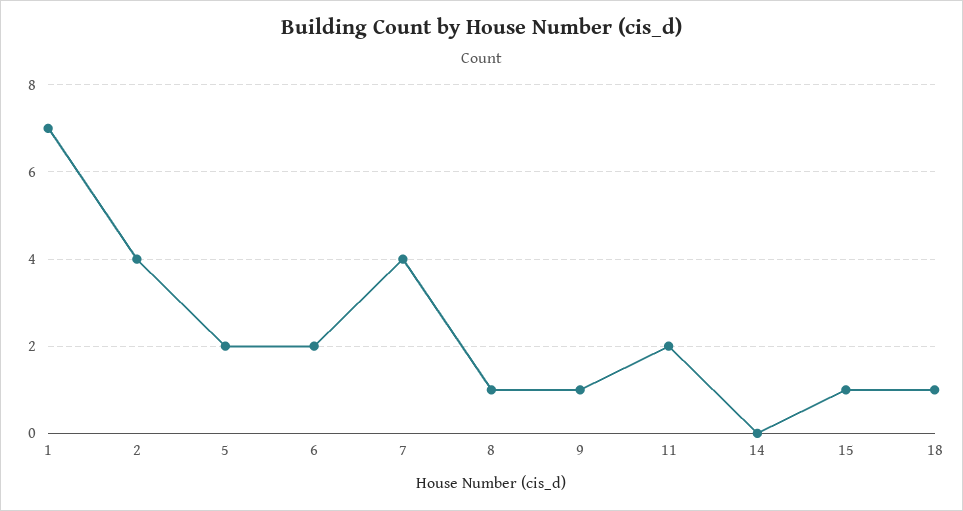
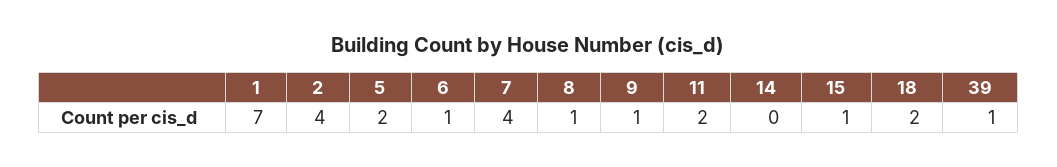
6: 2 -> 1
18: 1 -> 2
39: none -> 1

